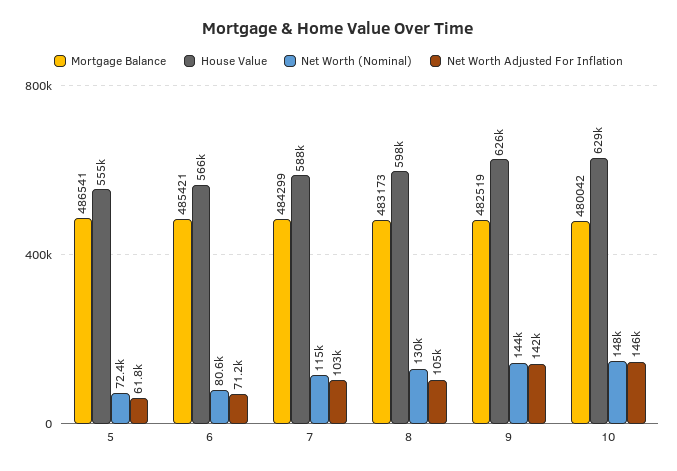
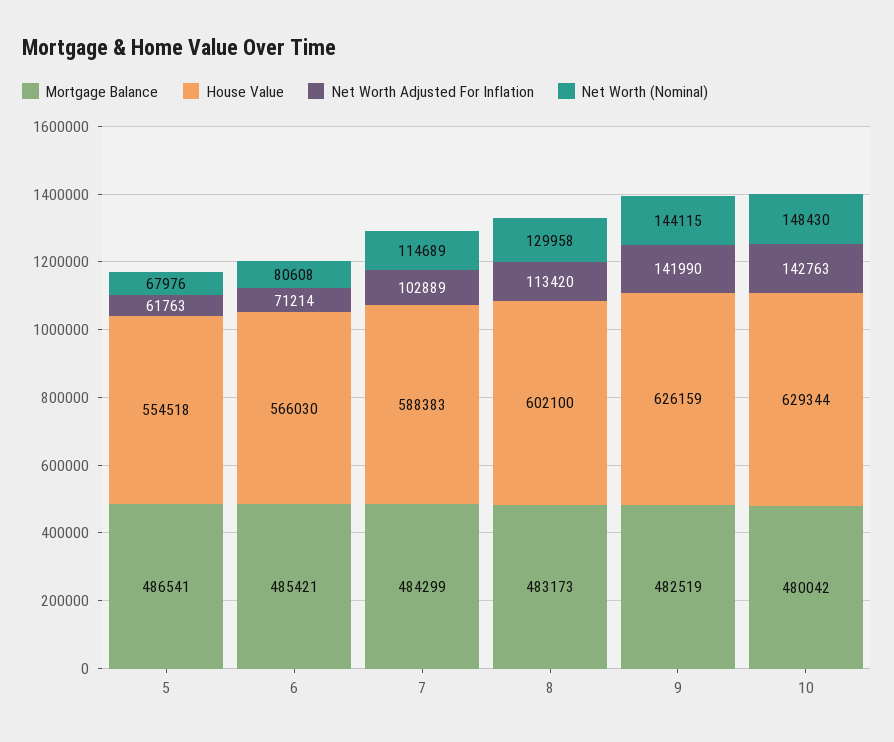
Net Worth (Nominal), 5: 72400 -> 67976
House Value, 8: 598000 -> 602100
Net Worth Adjusted For Inflation, 8: 105000 -> 113420
Net Worth Adjusted For Inflation, 10: 146000 -> 142763

